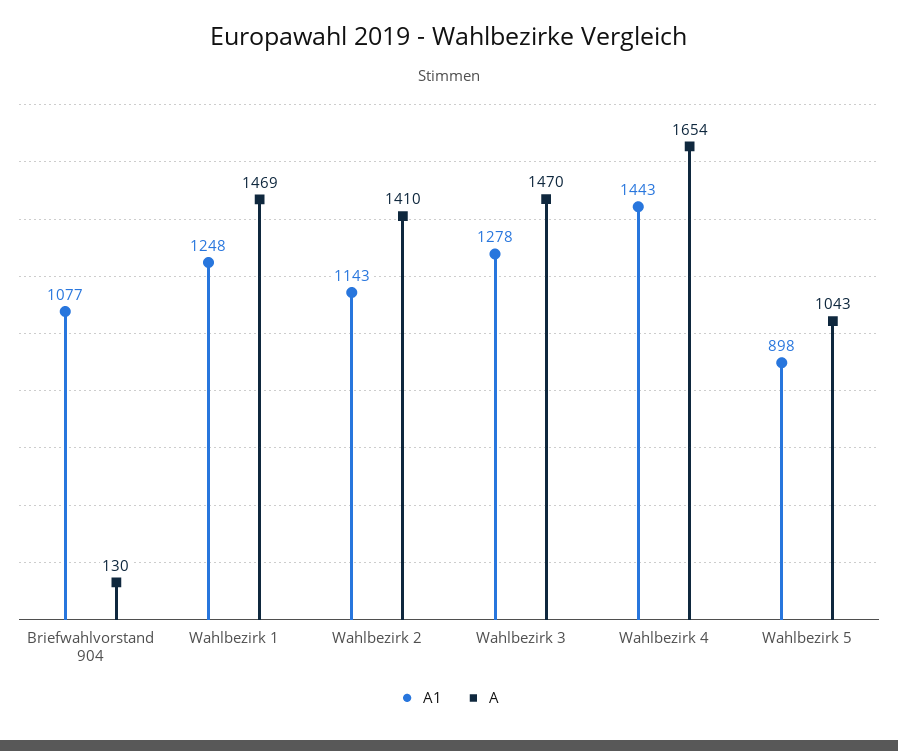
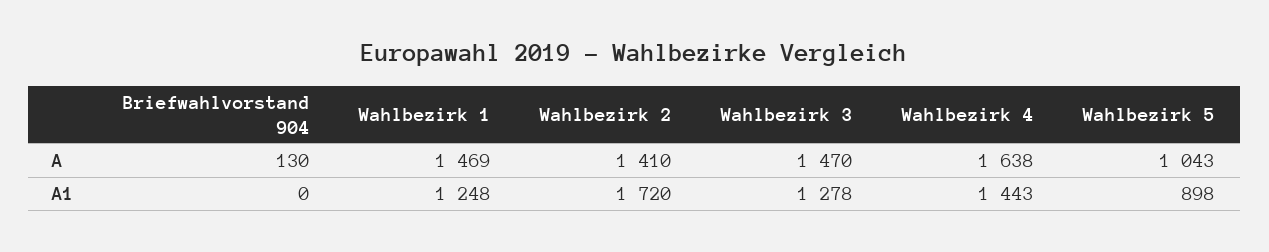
A1, Briefwahlvorstand 904: 1077 -> 0
A1, Wahlbezirk 2: 1143 -> 1720
A, Wahlbezirk 4: 1654 -> 1638

